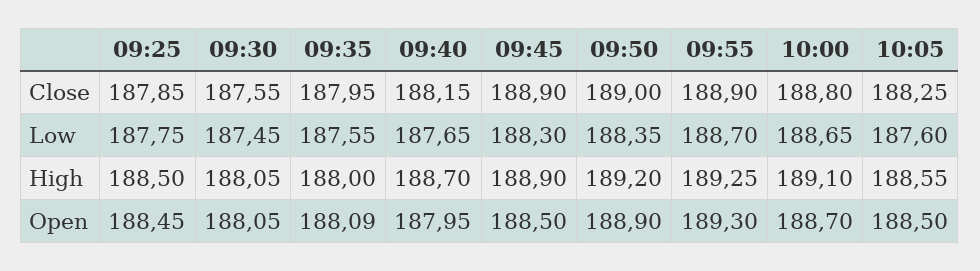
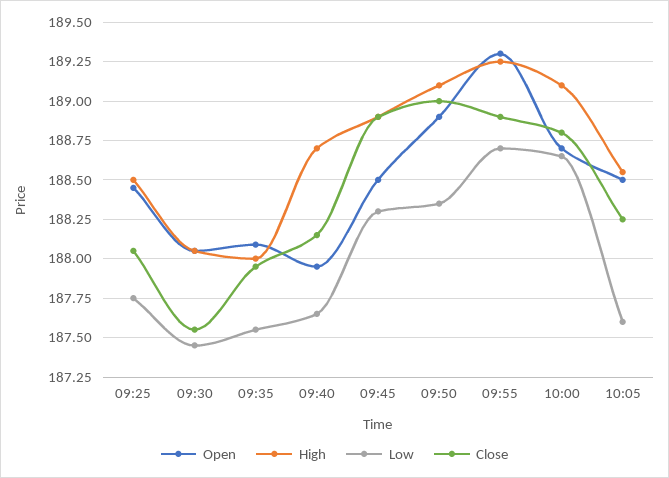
Close, 09:25: 187.85 -> 188.05
High, 09:50: 189.2 -> 189.1

